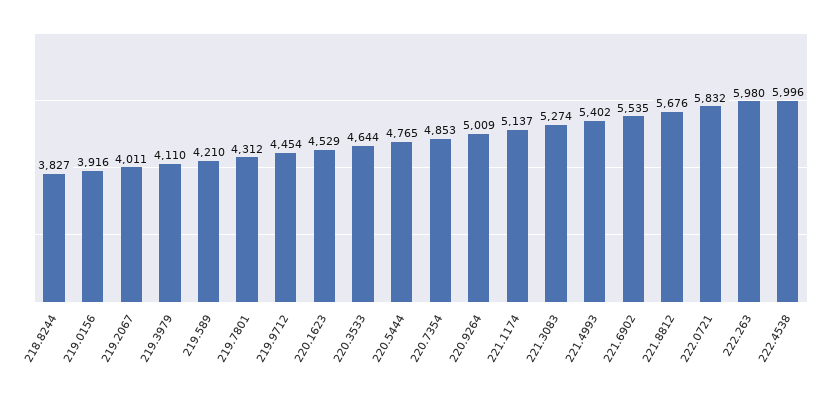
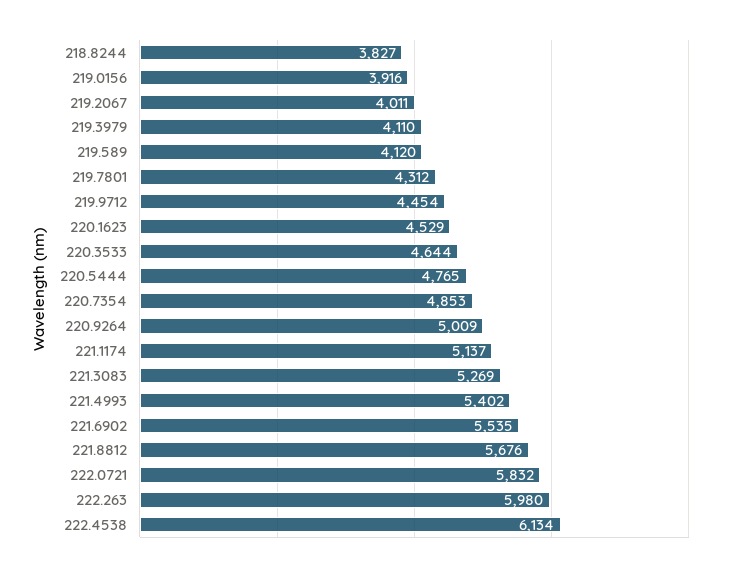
219.589: 4210 -> 4120
221.3083: 5274 -> 5269
222.4538: 5996 -> 6134

